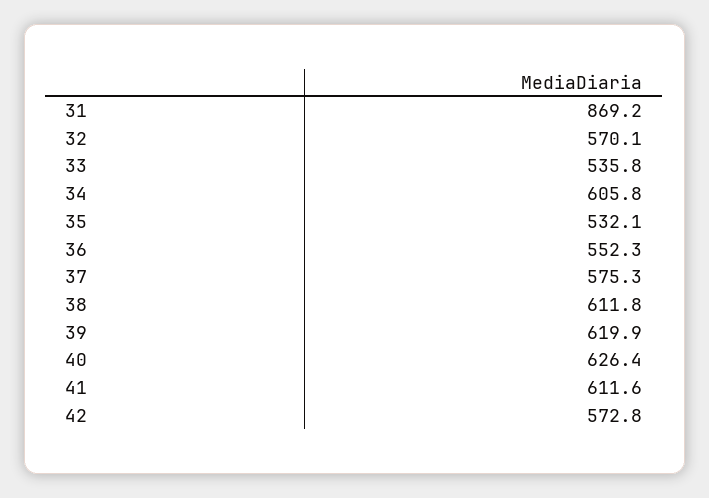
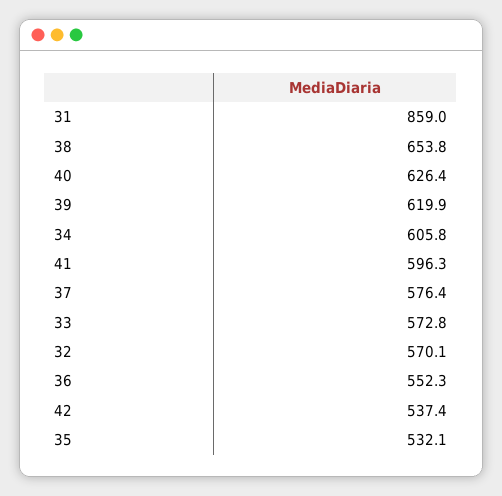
31: 869.2 -> 859
33: 535.8 -> 572.8
37: 575.3 -> 576.4
38: 611.8 -> 653.8
41: 611.6 -> 596.3
42: 572.8 -> 537.4

